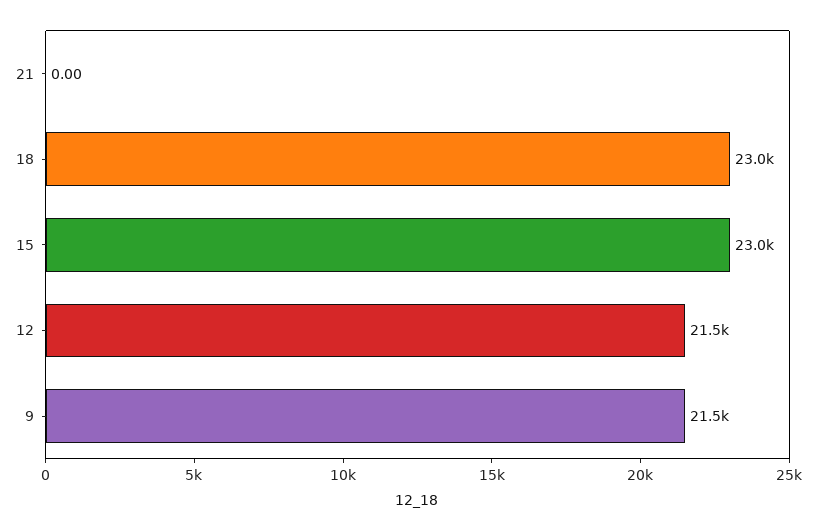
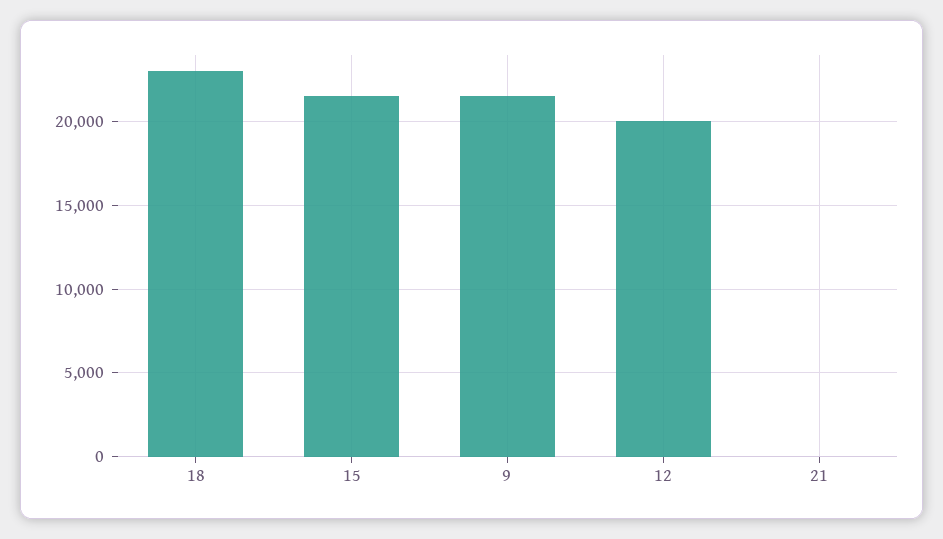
15: 23000 -> 21500
12: 21500 -> 20000

